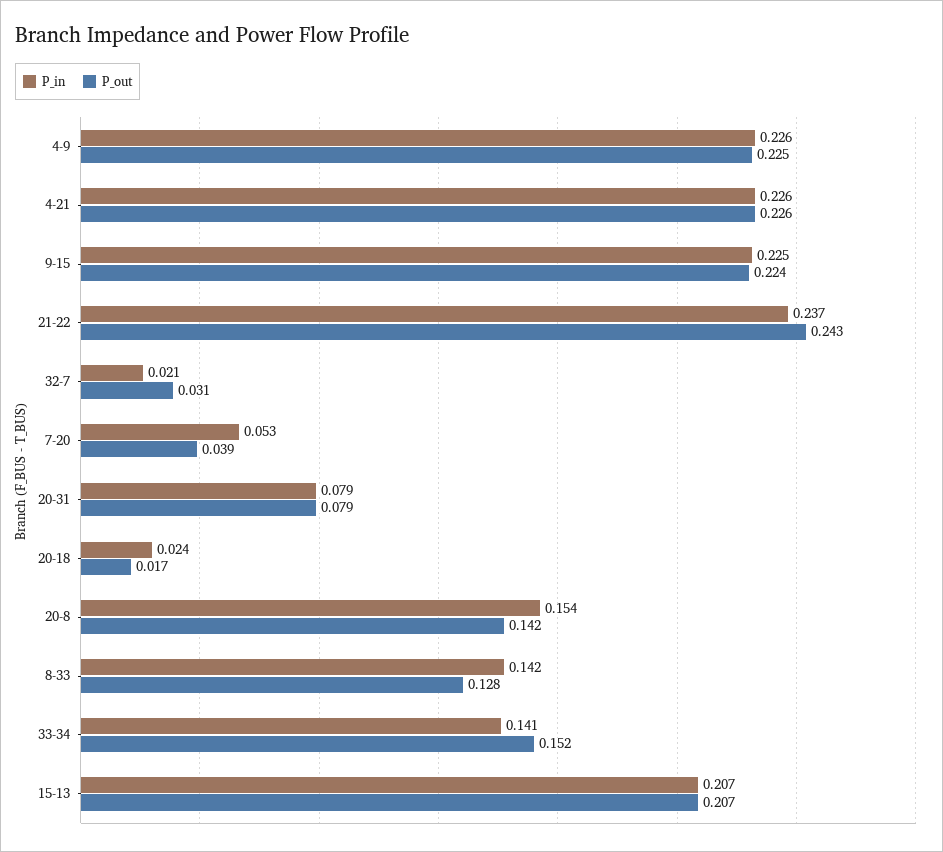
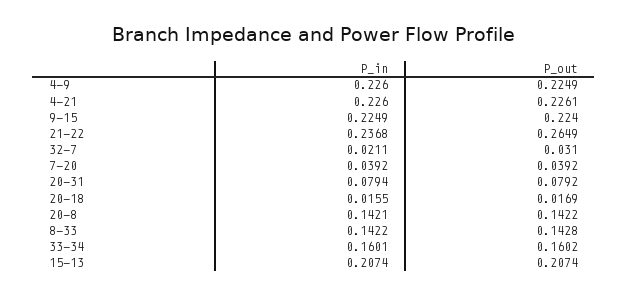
P_out, 21-22: 0.243 -> 0.2649
P_in, 7-20: 0.053 -> 0.0392
P_in, 20-18: 0.024 -> 0.0155
P_in, 20-8: 0.154 -> 0.1421
P_out, 8-33: 0.128 -> 0.1428
P_in, 33-34: 0.141 -> 0.1601
P_out, 33-34: 0.152 -> 0.1602

